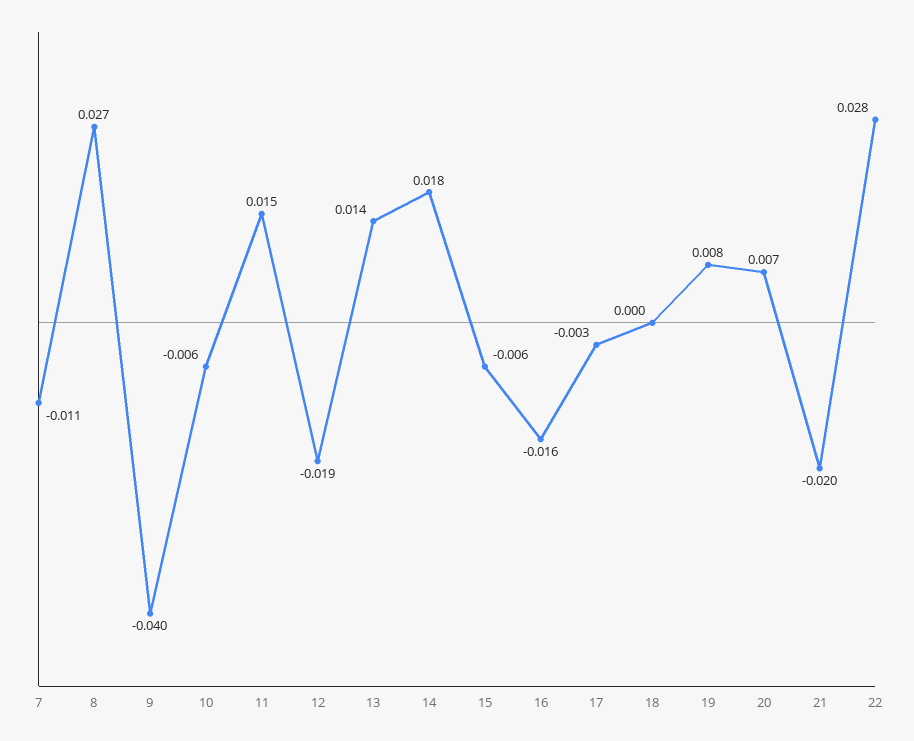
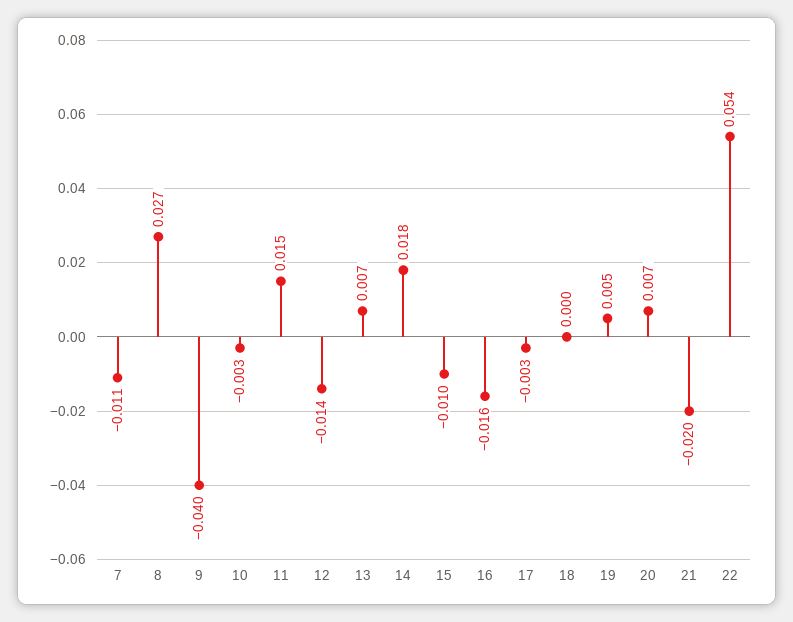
10: -0.006 -> -0.003
12: -0.019 -> -0.014
13: 0.014 -> 0.007
15: -0.006 -> -0.01
19: 0.008 -> 0.005
22: 0.028 -> 0.054

